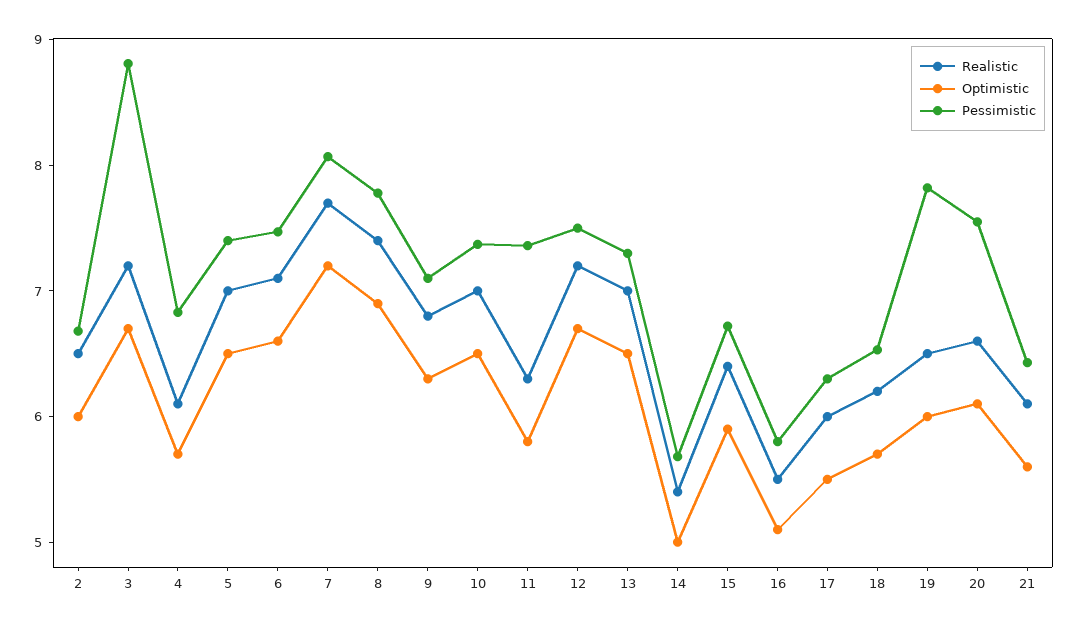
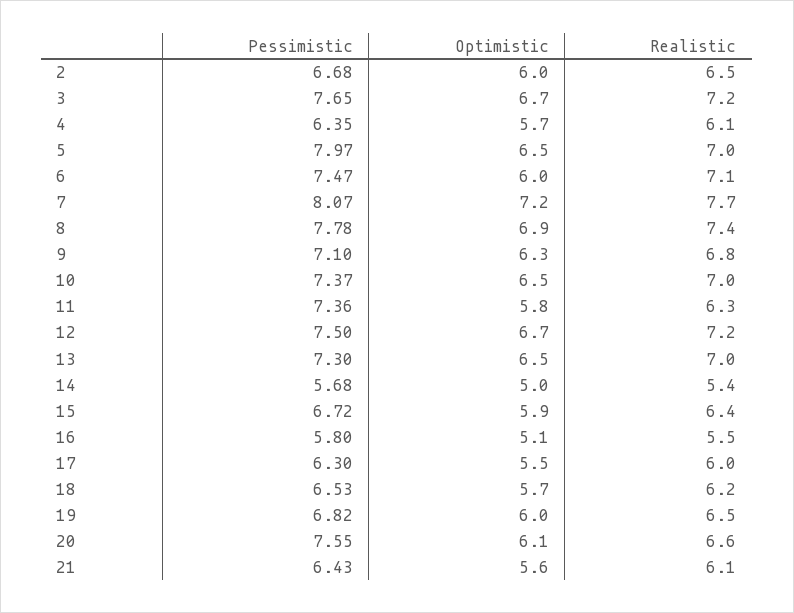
Pessimistic, 3: 8.8 -> 7.65
Pessimistic, 4: 6.8 -> 6.35
Pessimistic, 5: 7.4 -> 7.97
Optimistic, 6: 6.6 -> 6
Pessimistic, 19: 7.8 -> 6.82

